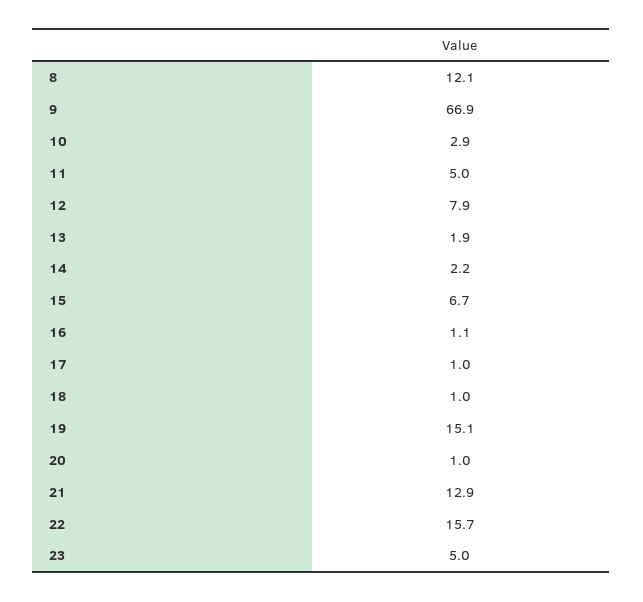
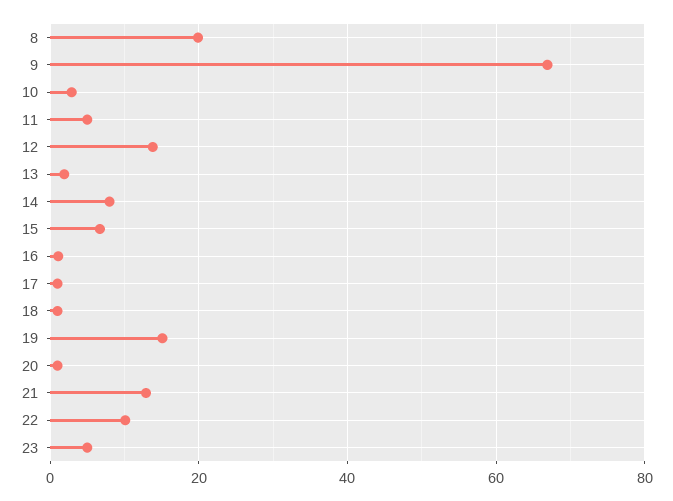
8: 12.1 -> 20
12: 7.9 -> 14
14: 2.2 -> 8
22: 15.7 -> 10

